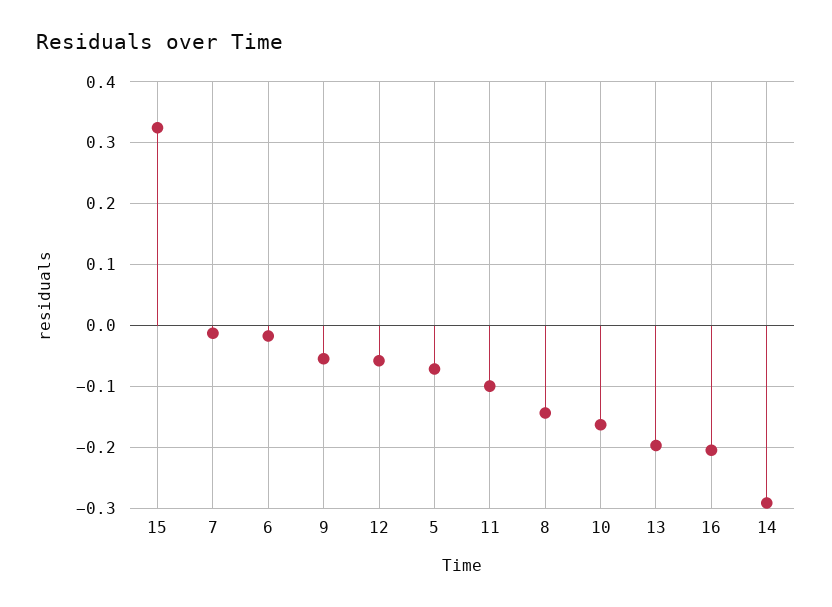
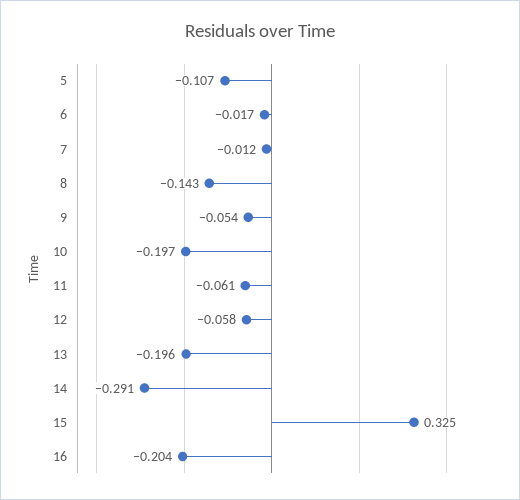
5: -0.07 -> -0.107
11: -0.1 -> -0.061
10: -0.16 -> -0.197

